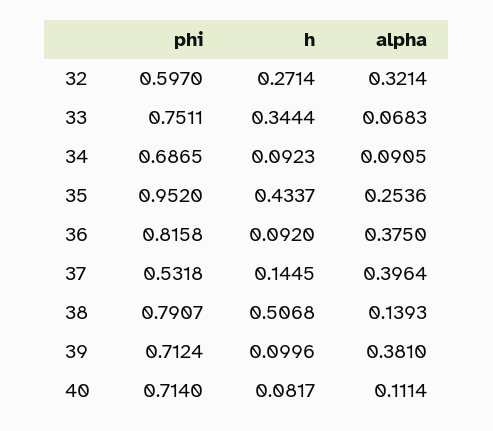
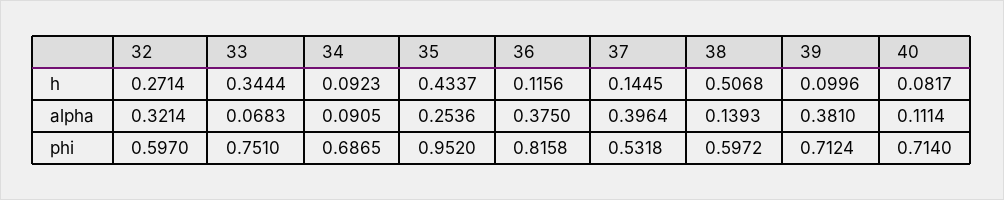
phi, 33: 0.7511 -> 0.751
h, 36: 0.092 -> 0.1156
phi, 38: 0.7907 -> 0.5972

